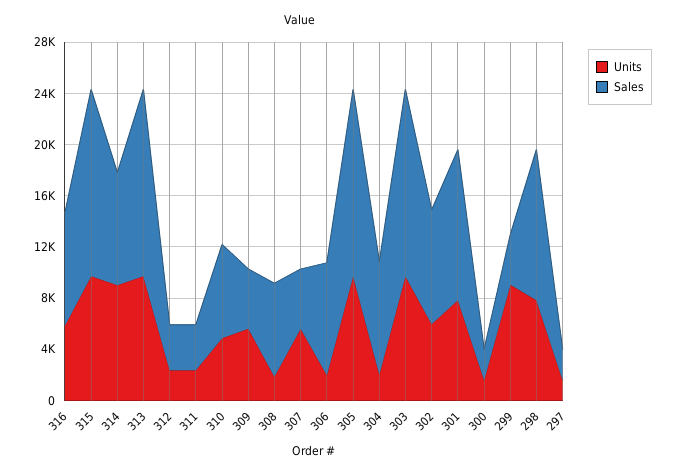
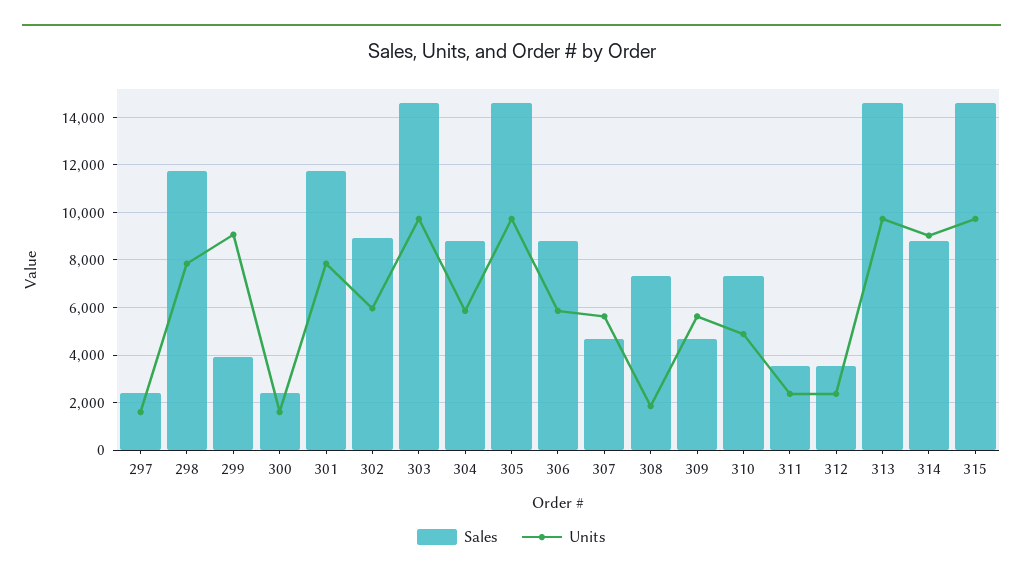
Units, 316: 6000 -> none
Sales, 316: 9000 -> none
Units, 306: 2000 -> 6000
Units, 304: 2000 -> 6000

